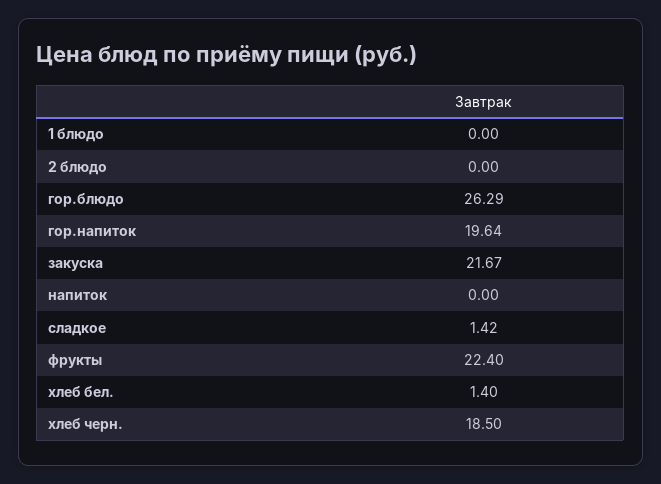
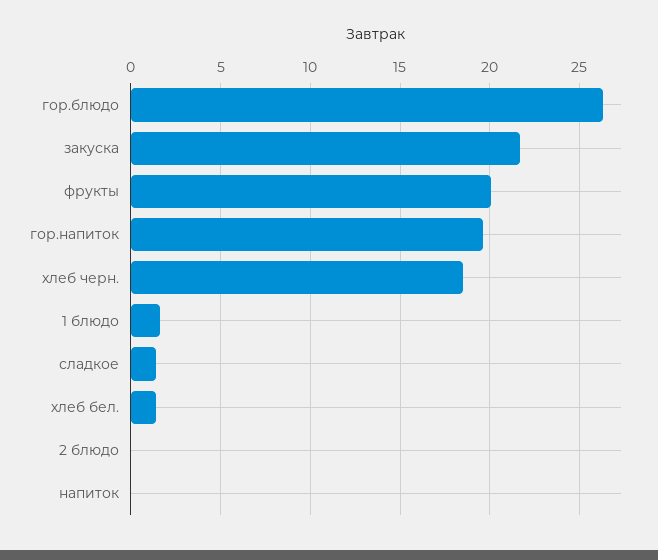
1 блюдо: 0 -> 1.5
фрукты: 22.4 -> 20

